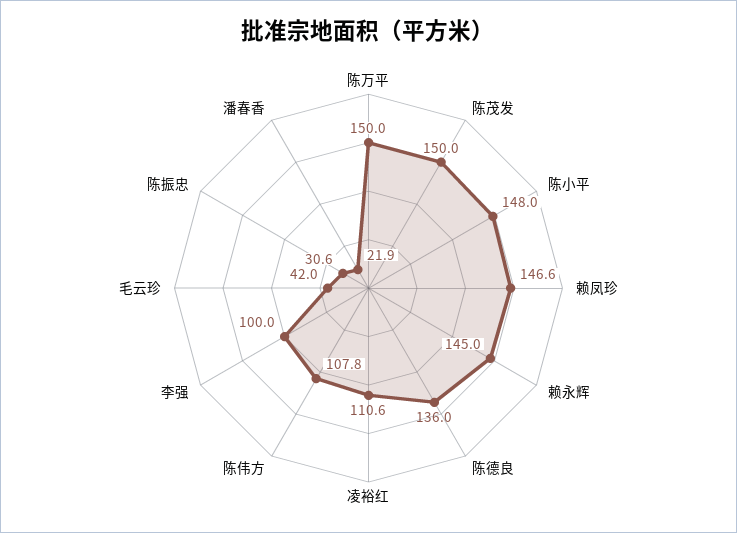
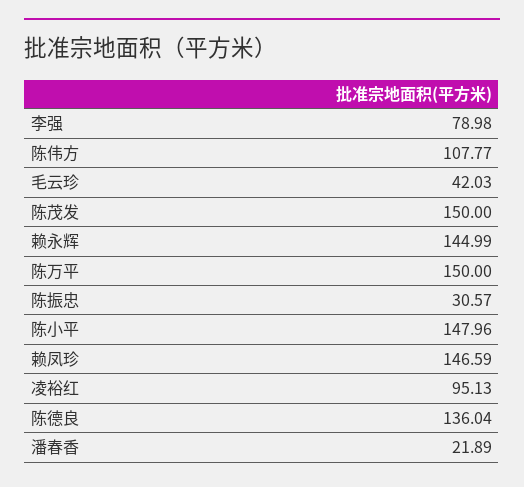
凌裕红: 110.6 -> 95.13
李强: 100 -> 78.98

